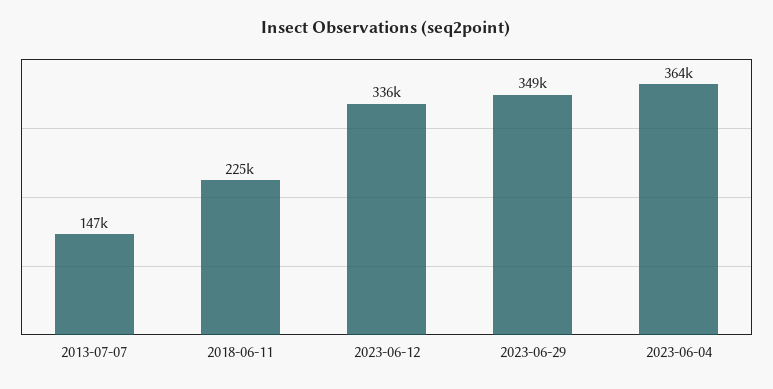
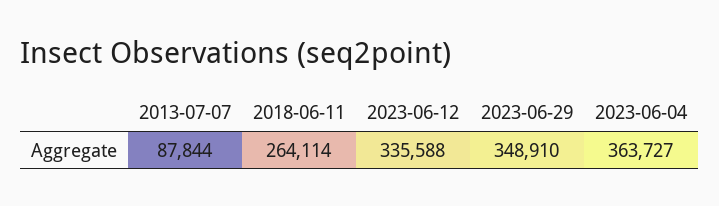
2013-07-07: 147000 -> 87844
2018-06-11: 225000 -> 264114

